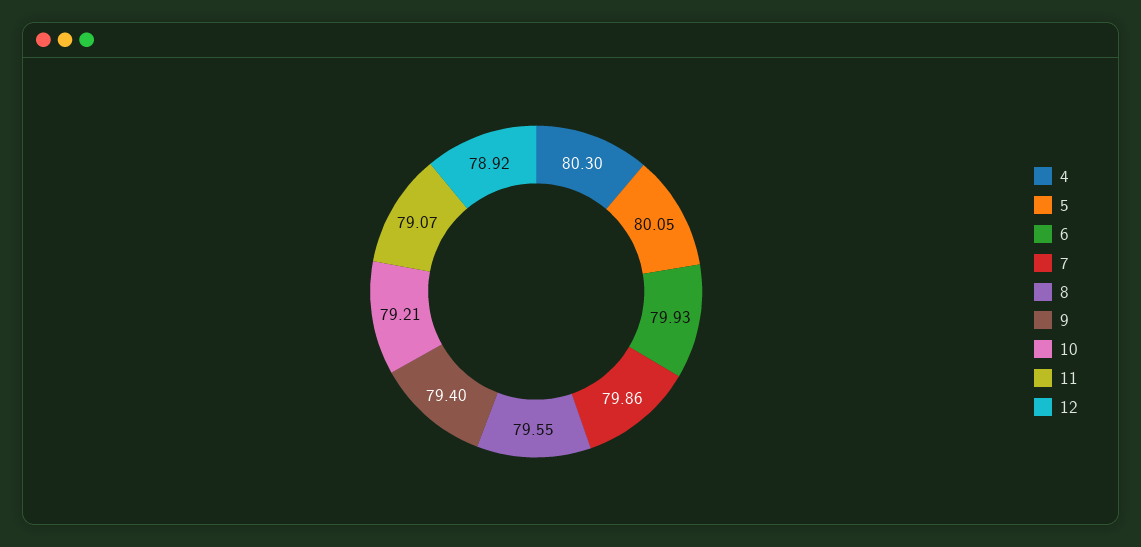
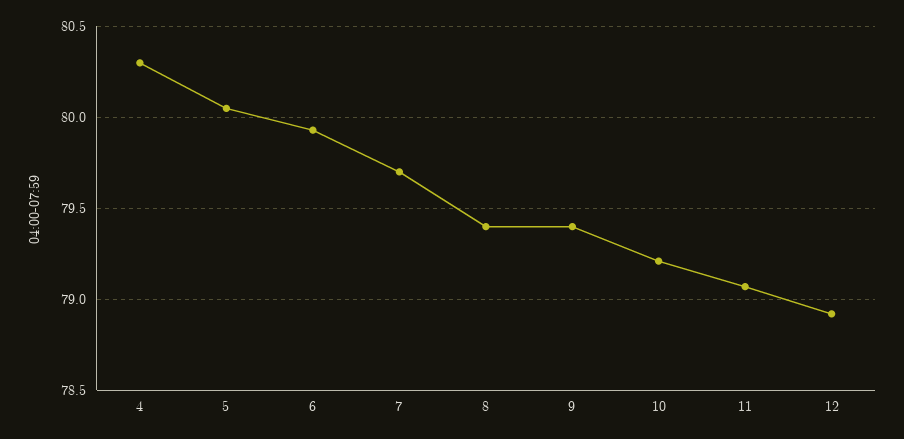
7: 79.86 -> 79.7
8: 79.55 -> 79.4

